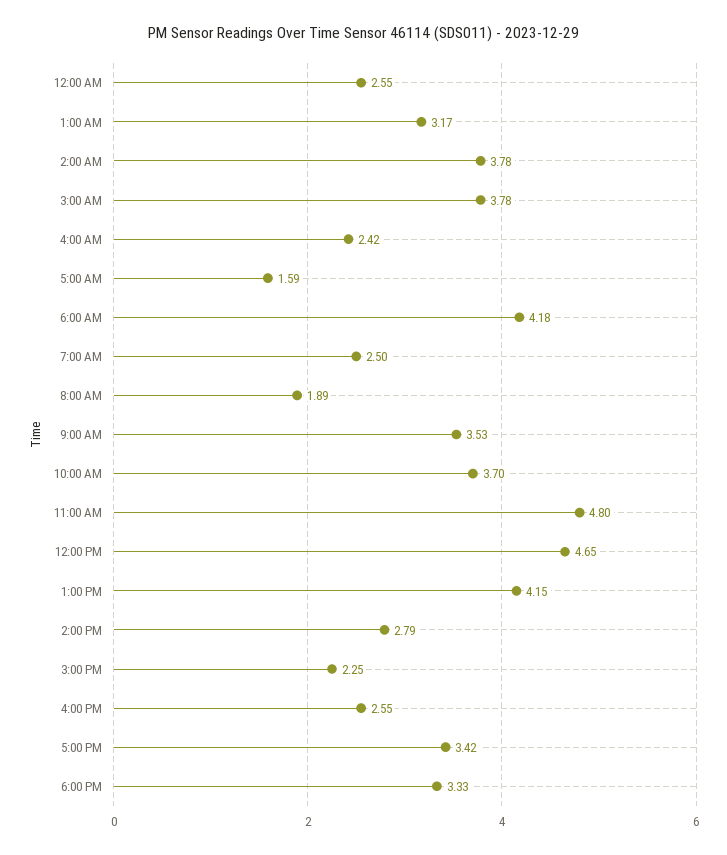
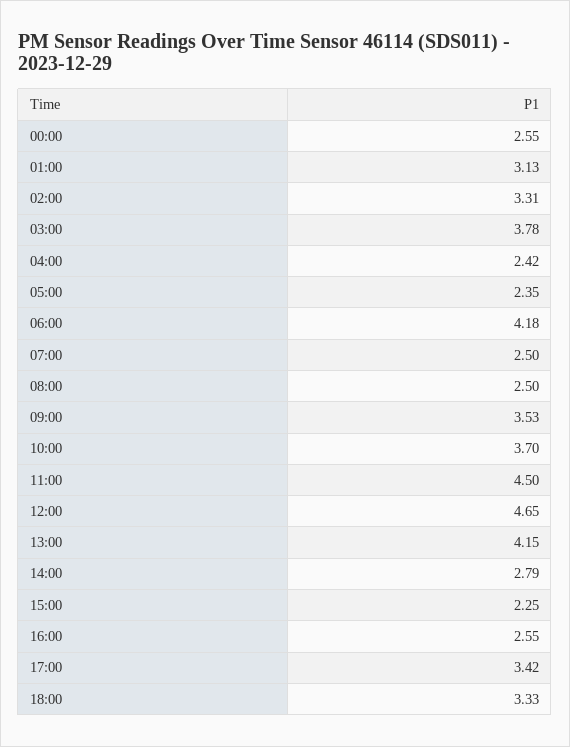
1:00 AM: 3.17 -> 3.13
2:00 AM: 3.78 -> 3.31
5:00 AM: 1.59 -> 2.35
8:00 AM: 1.89 -> 2.5
11:00 AM: 4.8 -> 4.5

